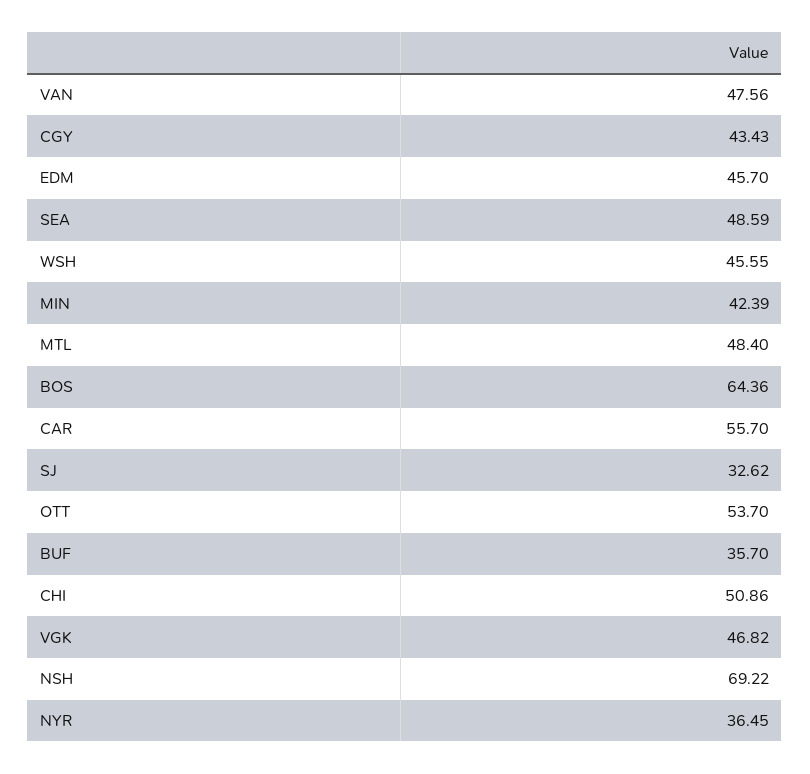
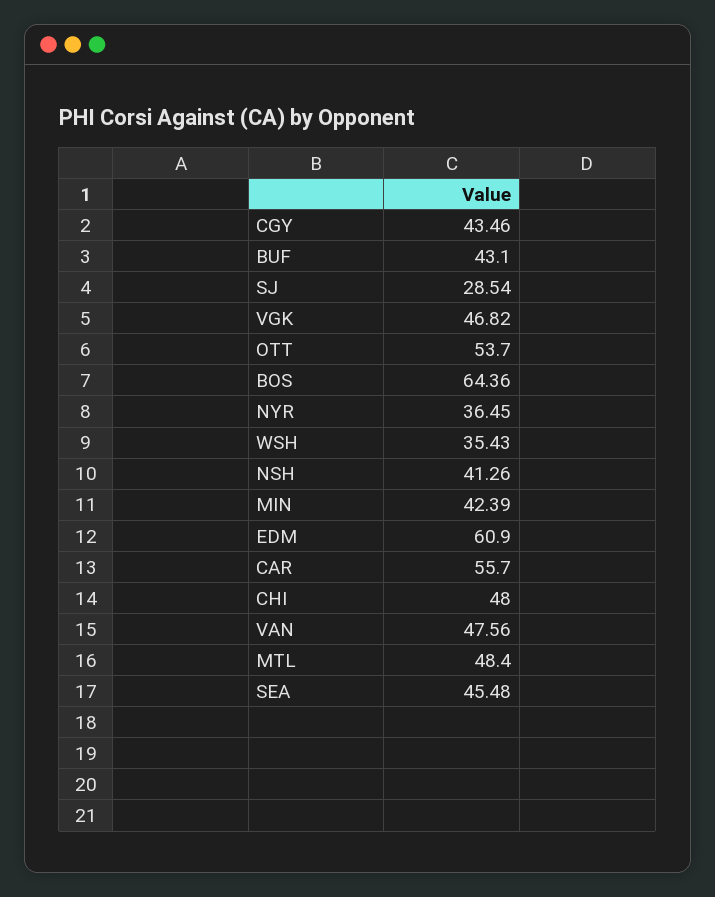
CGY: 43.43 -> 43.46
EDM: 45.7 -> 60.9
SEA: 48.59 -> 45.48
WSH: 45.55 -> 35.43
SJ: 32.62 -> 28.54
BUF: 35.7 -> 43.1
CHI: 50.86 -> 48
NSH: 69.22 -> 41.26

